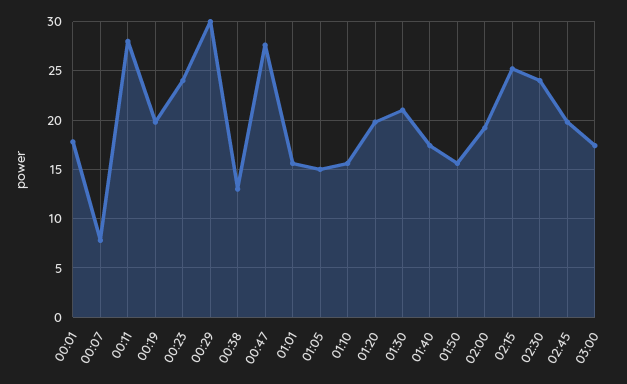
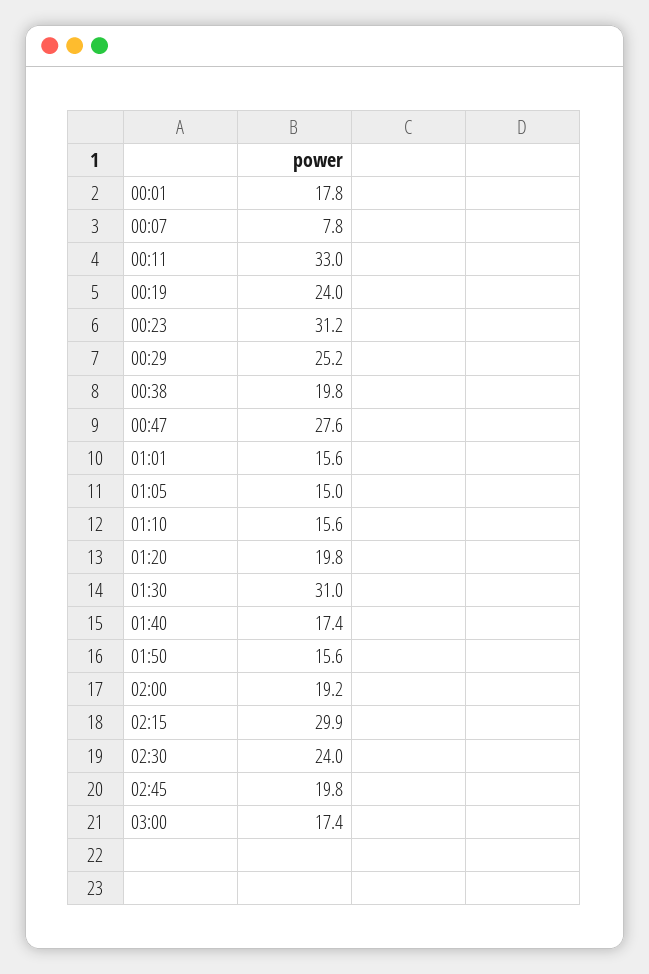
00:11: 28 -> 33
00:19: 20 -> 24
00:23: 24 -> 31.2
00:29: 30 -> 25.2
00:38: 13 -> 19.8
01:30: 21 -> 31
02:15: 25 -> 29.9

